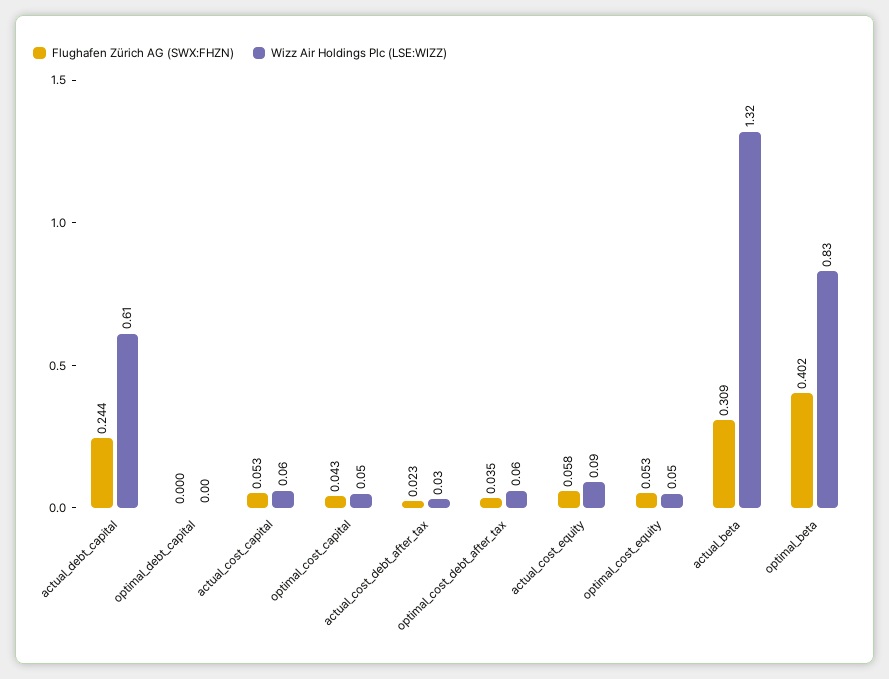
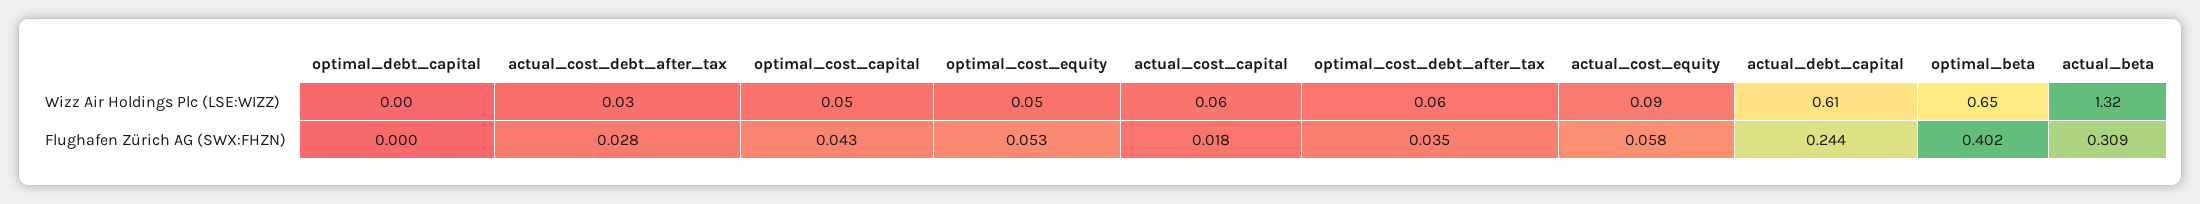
Flughafen Zürich AG (SWX:FHZN), actual_cost_capital: 0.053 -> 0.018
Flughafen Zürich AG (SWX:FHZN), actual_cost_debt_after_tax: 0.023 -> 0.028
Wizz Air Holdings Plc (LSE:WIZZ), optimal_beta: 0.83 -> 0.65

